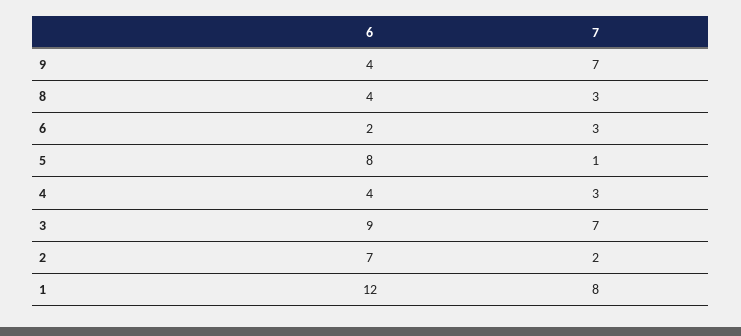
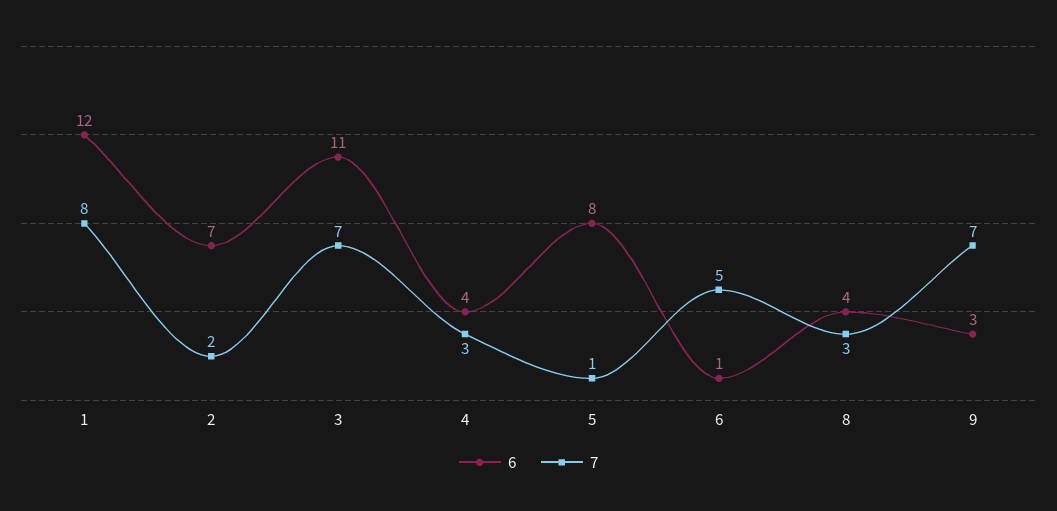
6, 9: 4 -> 3
6, 6: 2 -> 1
7, 6: 3 -> 5
6, 3: 9 -> 11

